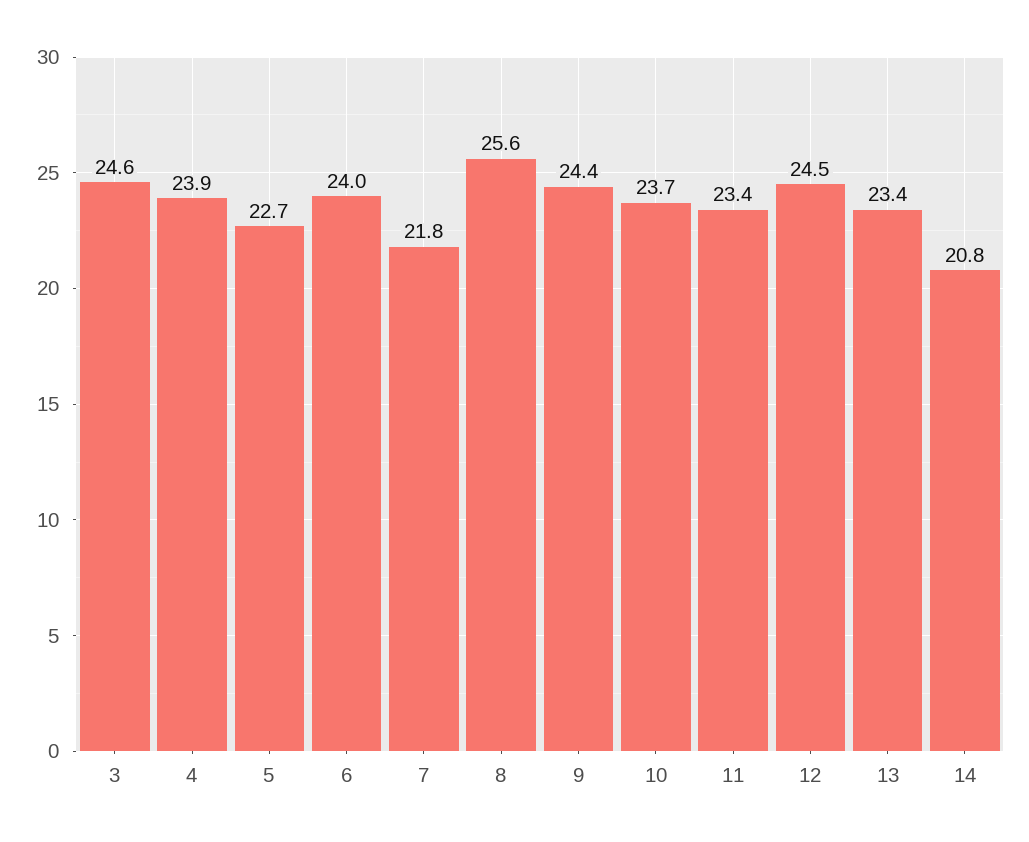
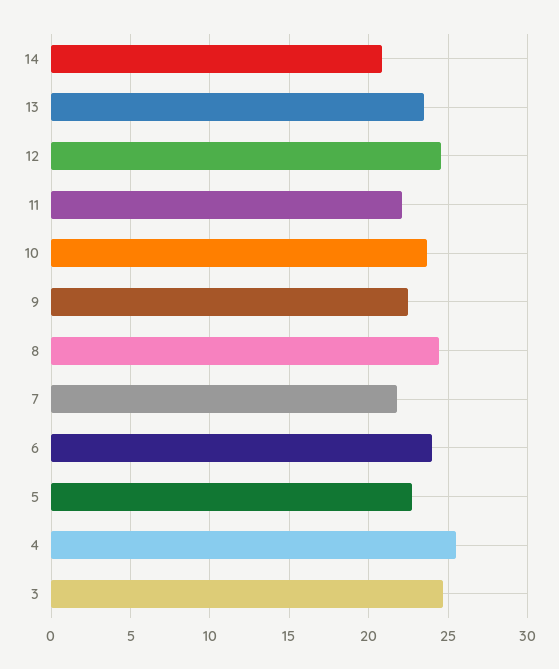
4: 23.9 -> 25.5
8: 25.6 -> 24.5
9: 24.4 -> 22.5
11: 23.4 -> 22

